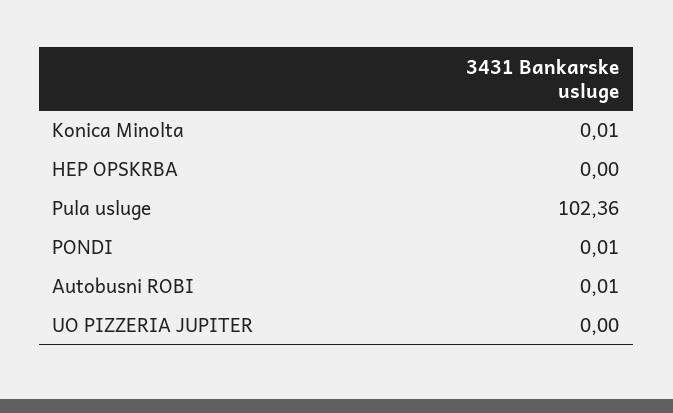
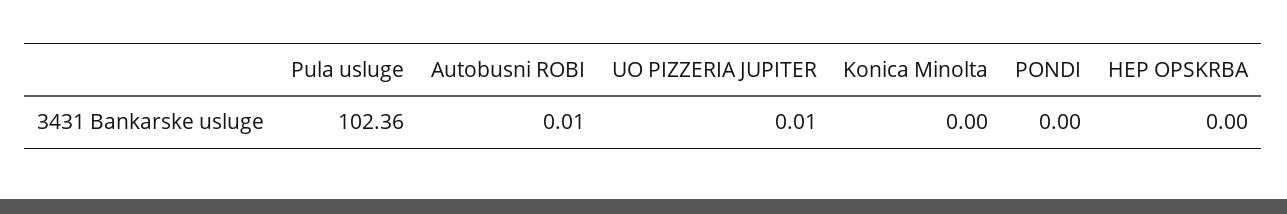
Konica Minolta: 0.01 -> 0
PONDI: 0.01 -> 0
UO PIZZERIA JUPITER: 0 -> 0.01

